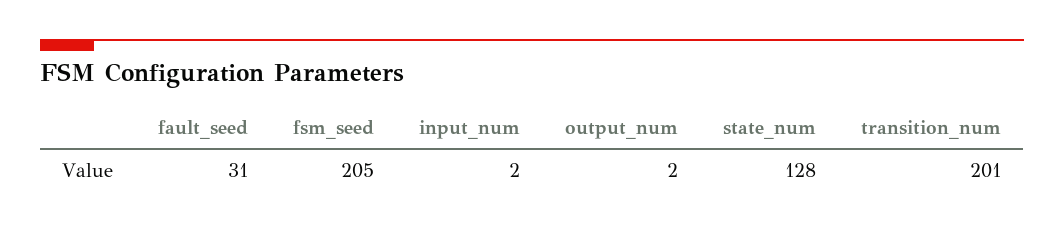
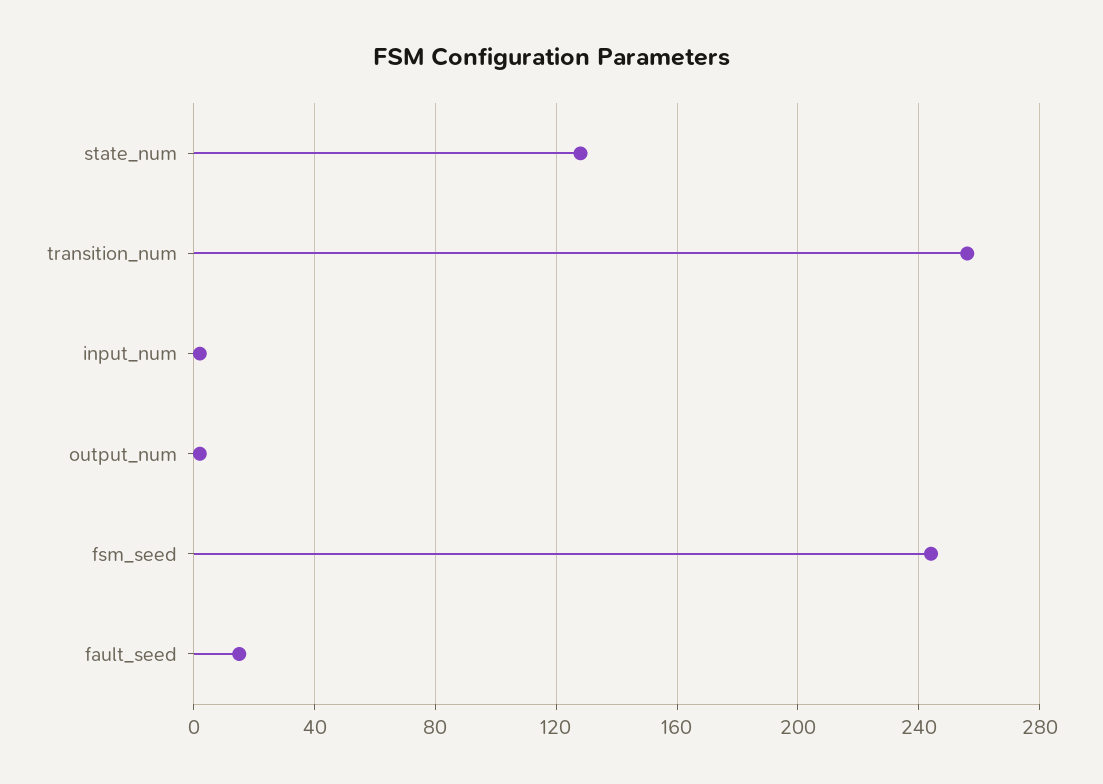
fault_seed: 31 -> 15
fsm_seed: 205 -> 245
transition_num: 201 -> 255

